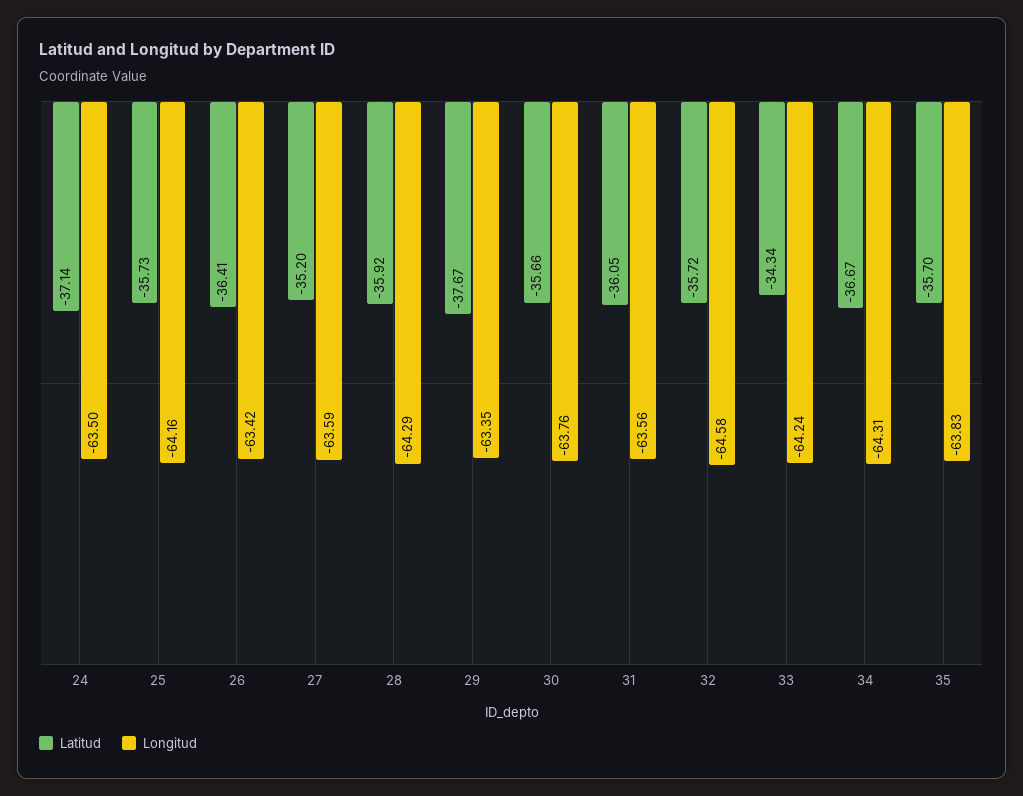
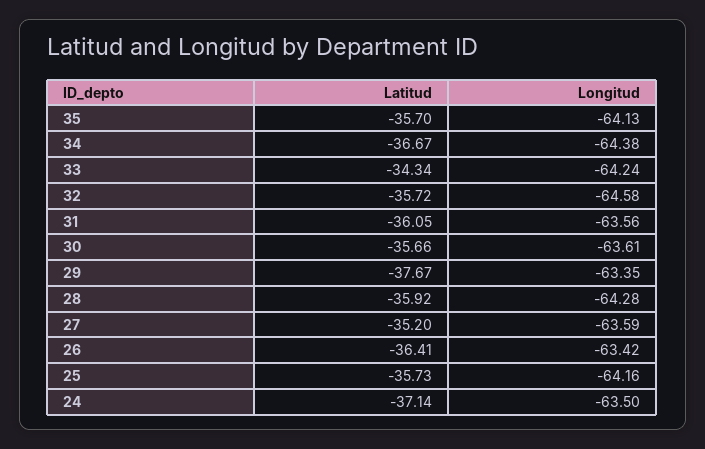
Longitud, 28: -64.29 -> -64.28
Longitud, 30: -63.76 -> -63.61
Longitud, 34: -64.31 -> -64.38
Longitud, 35: -63.83 -> -64.13

